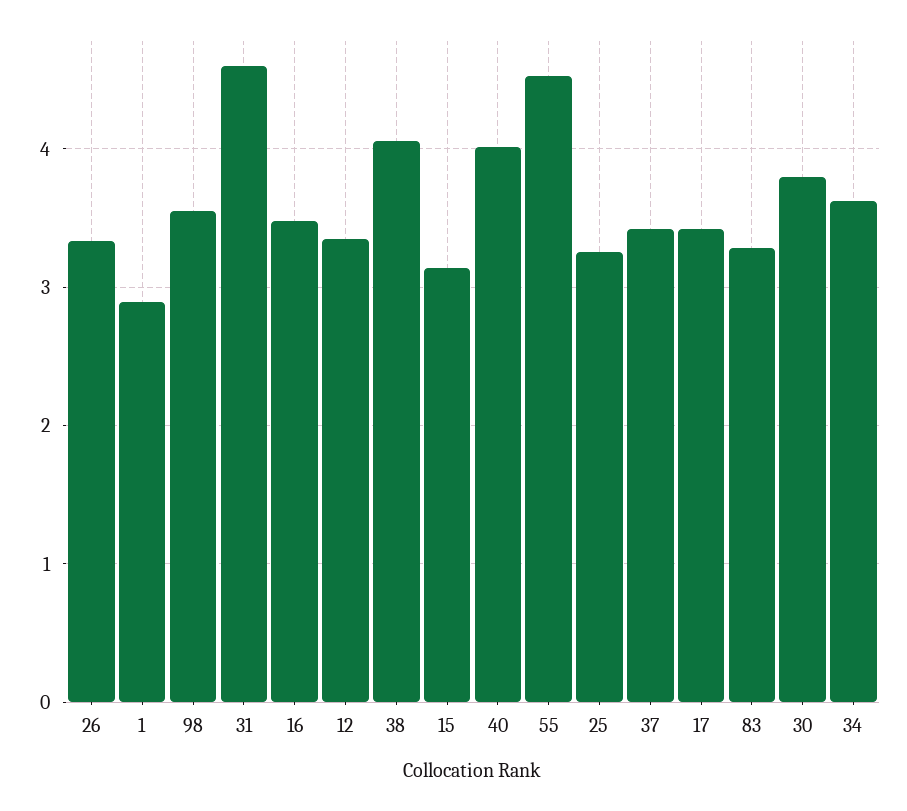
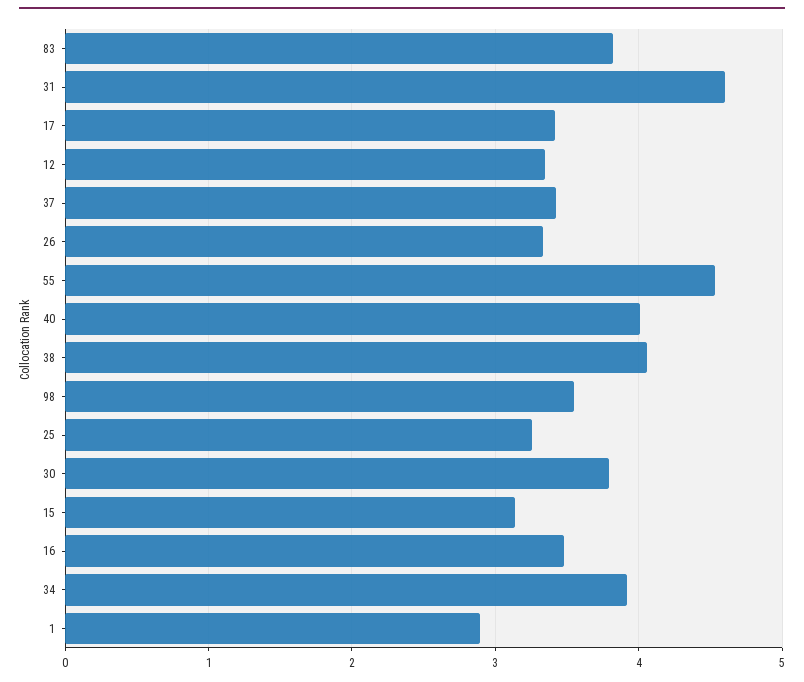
83: 3.3 -> 3.8
34: 3.6 -> 3.9

